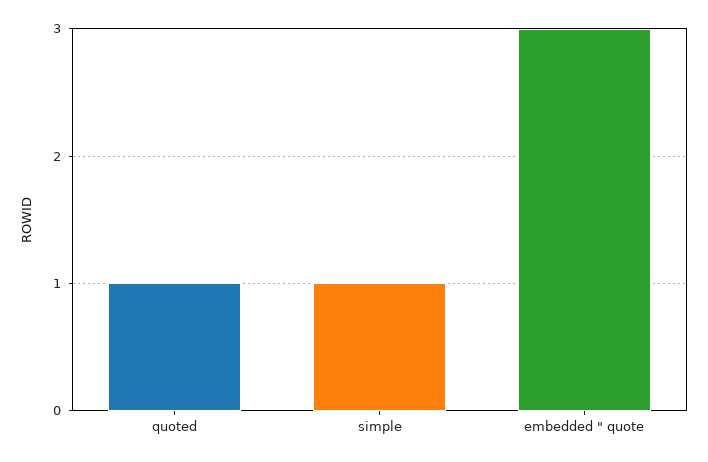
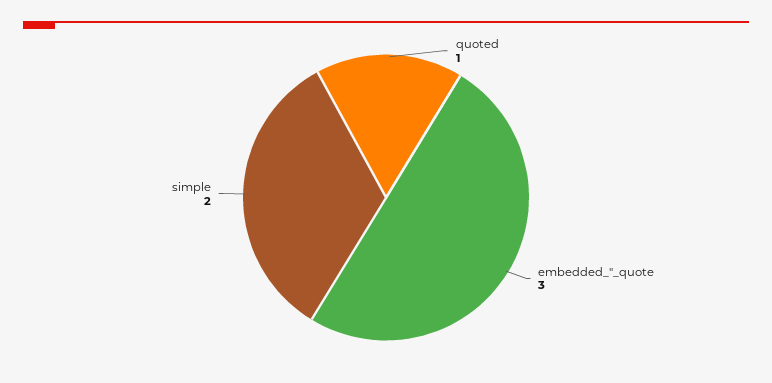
simple: 1 -> 2

